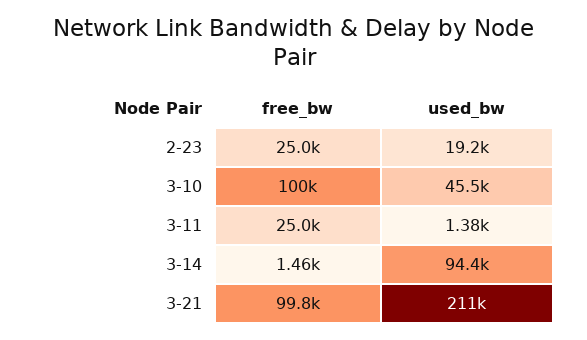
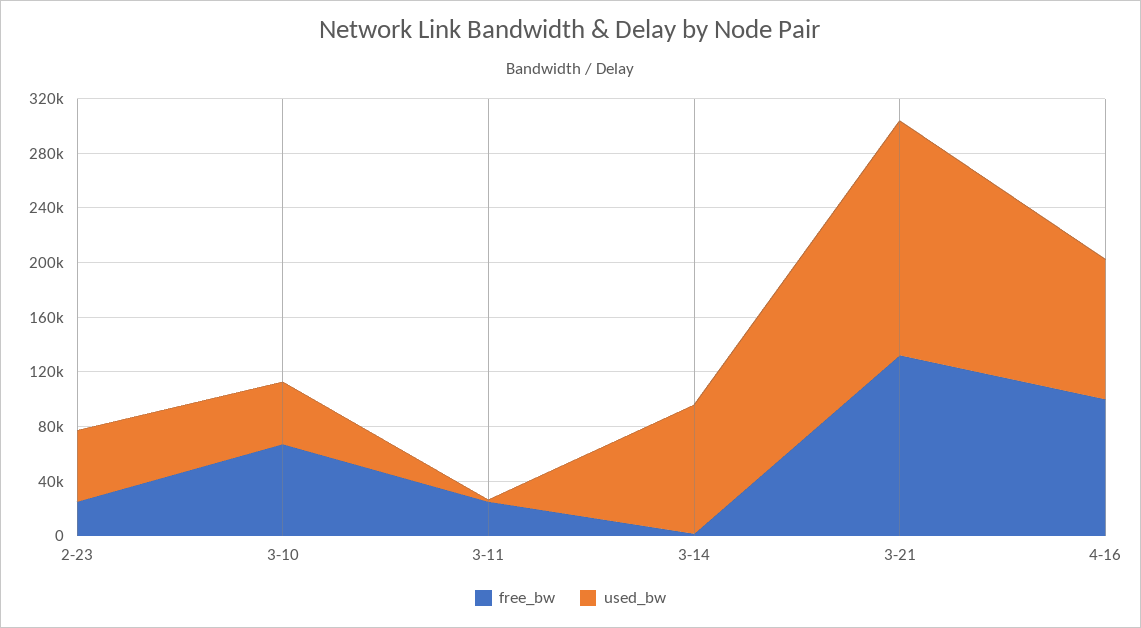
used_bw, 2-23: 19200 -> 50000
free_bw, 3-10: 100000 -> 70000
free_bw, 3-21: 99800 -> 130000
used_bw, 3-21: 211000 -> 170000
free_bw, 4-16: none -> 100000
used_bw, 4-16: none -> 100000

